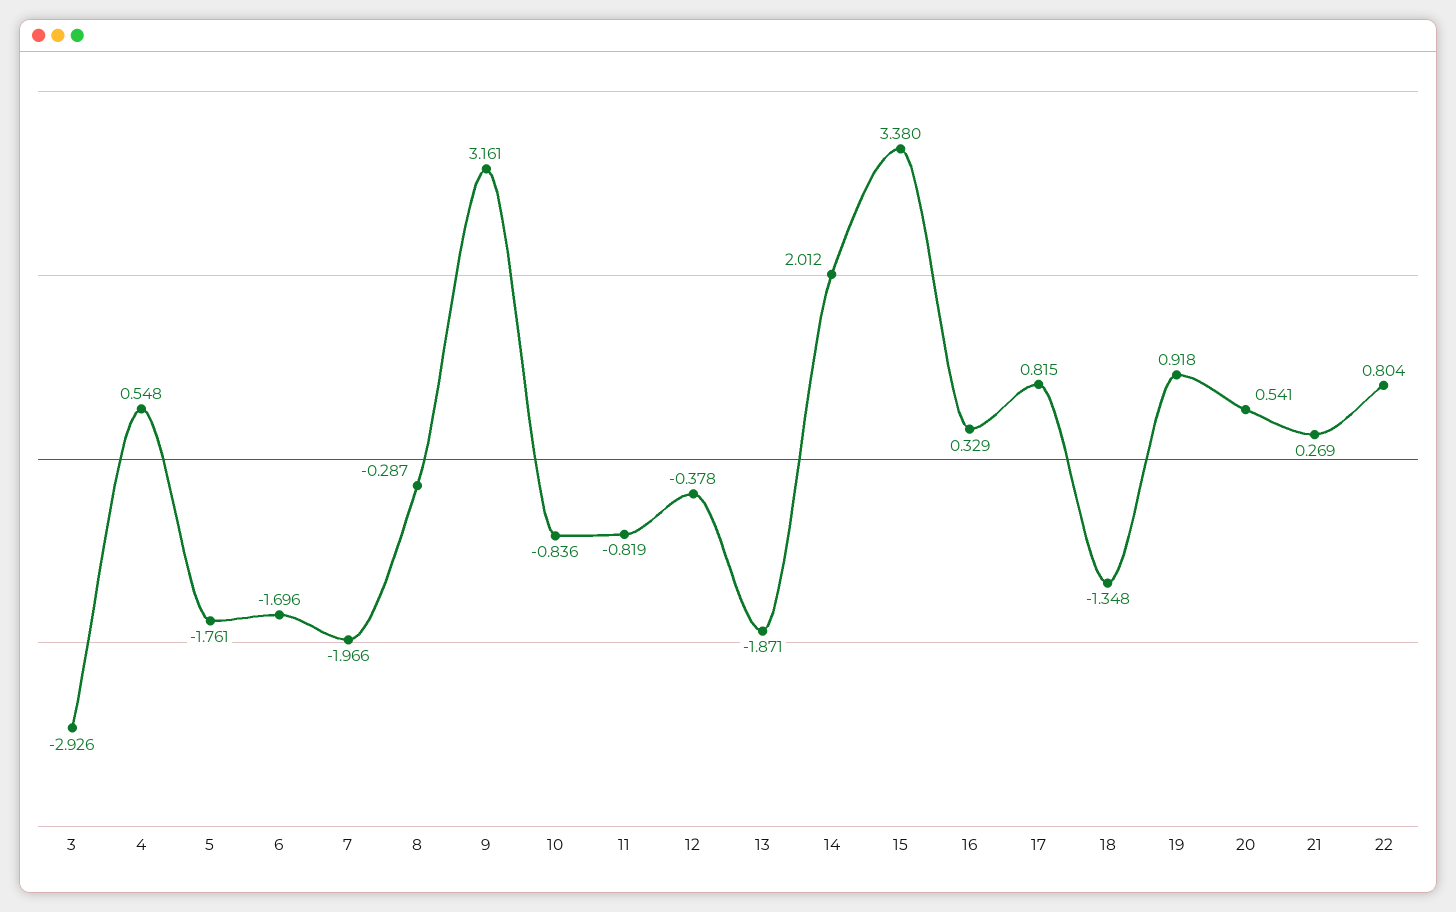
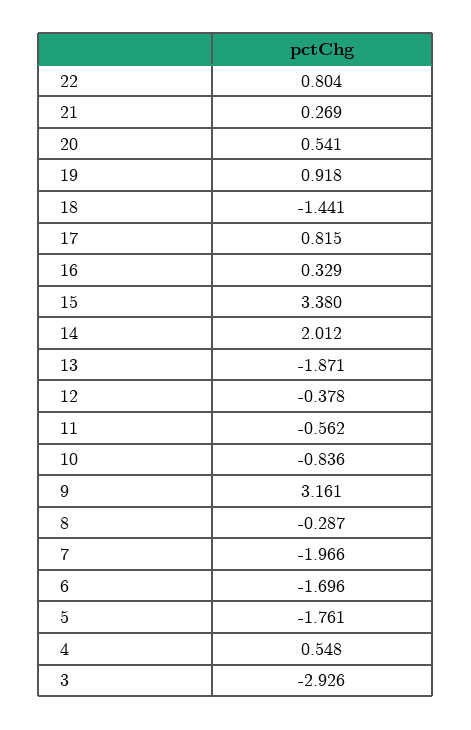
11: -0.819 -> -0.562
18: -1.348 -> -1.441

